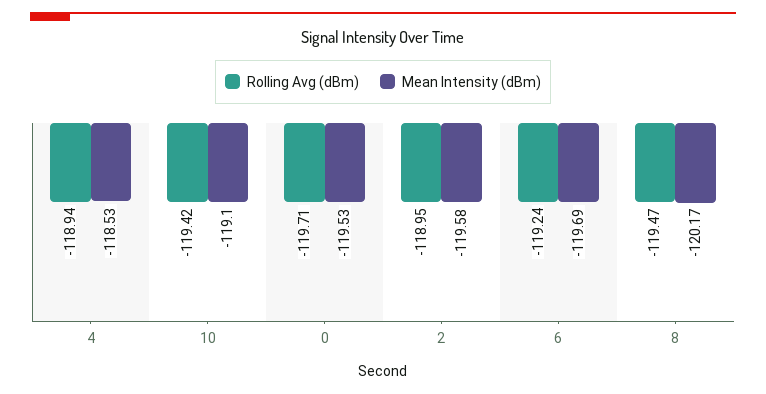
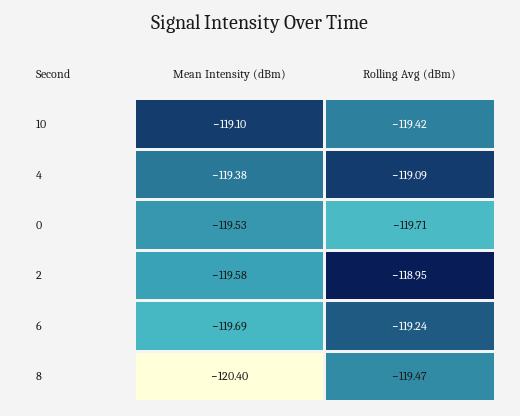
Rolling Avg (dBm), 4: -118.94 -> -119.09
Mean Intensity (dBm), 4: -118.53 -> -119.38
Mean Intensity (dBm), 8: -120.17 -> -120.4

